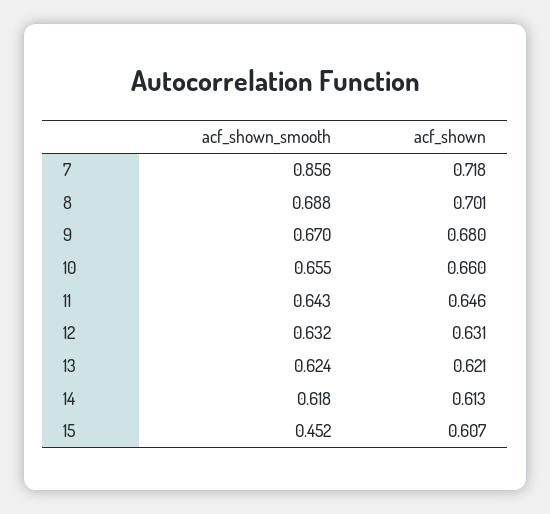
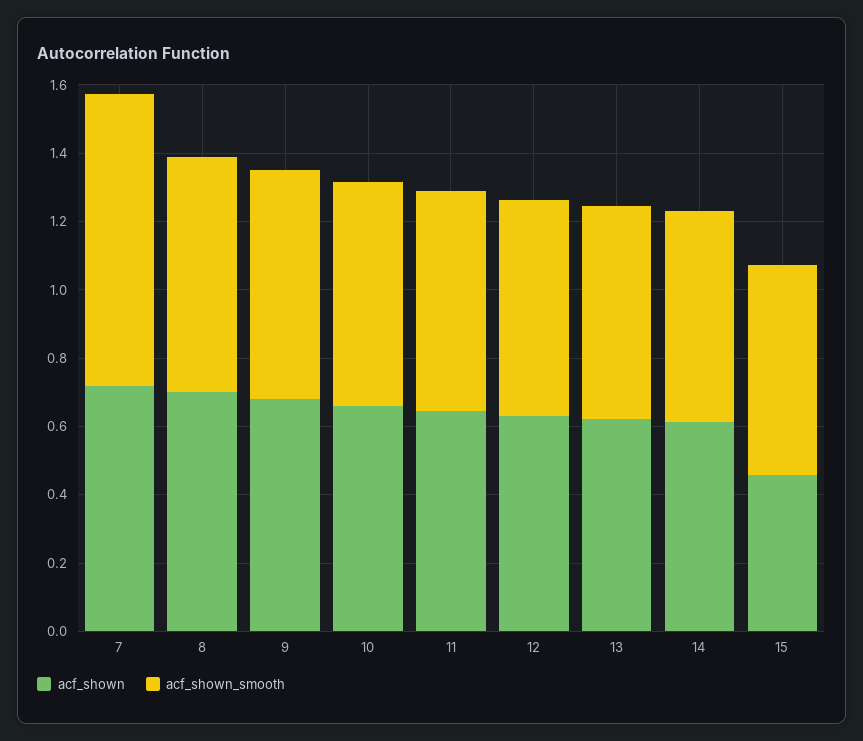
acf_shown_smooth, 15: 0.452 -> 0.6
acf_shown, 15: 0.607 -> 0.45

